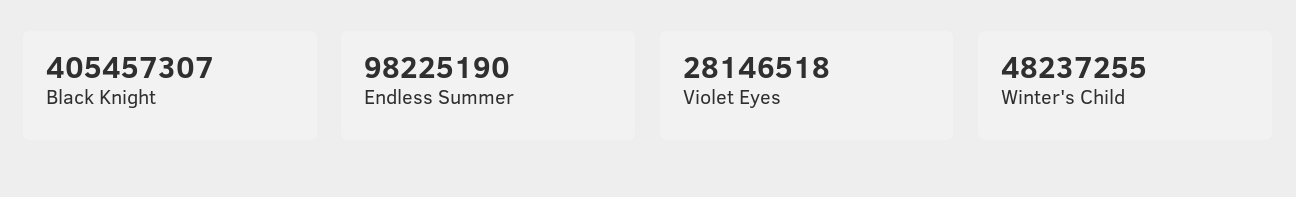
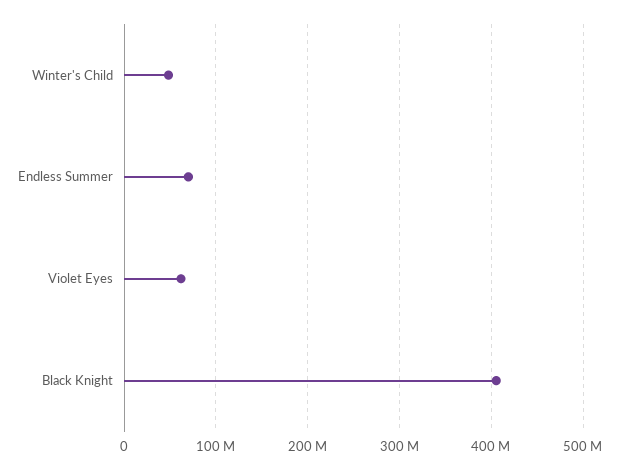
Endless Summer: 98225190 -> 70000000
Violet Eyes: 28146518 -> 60000000

